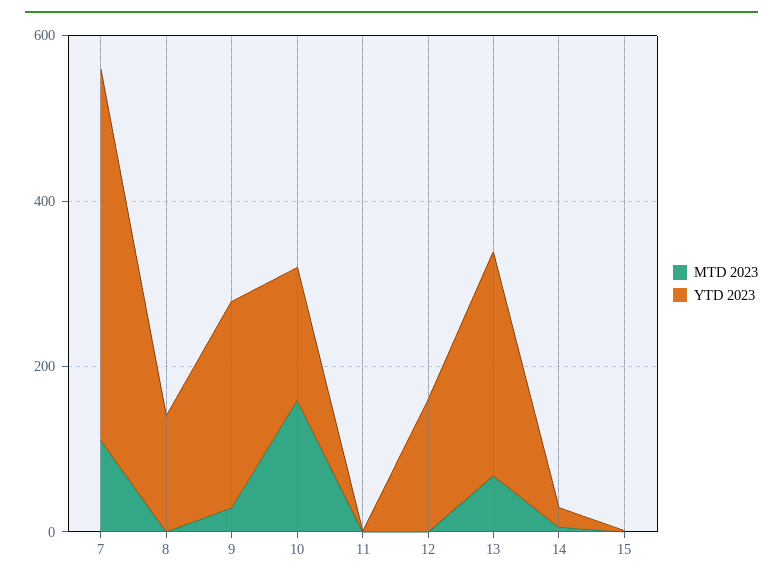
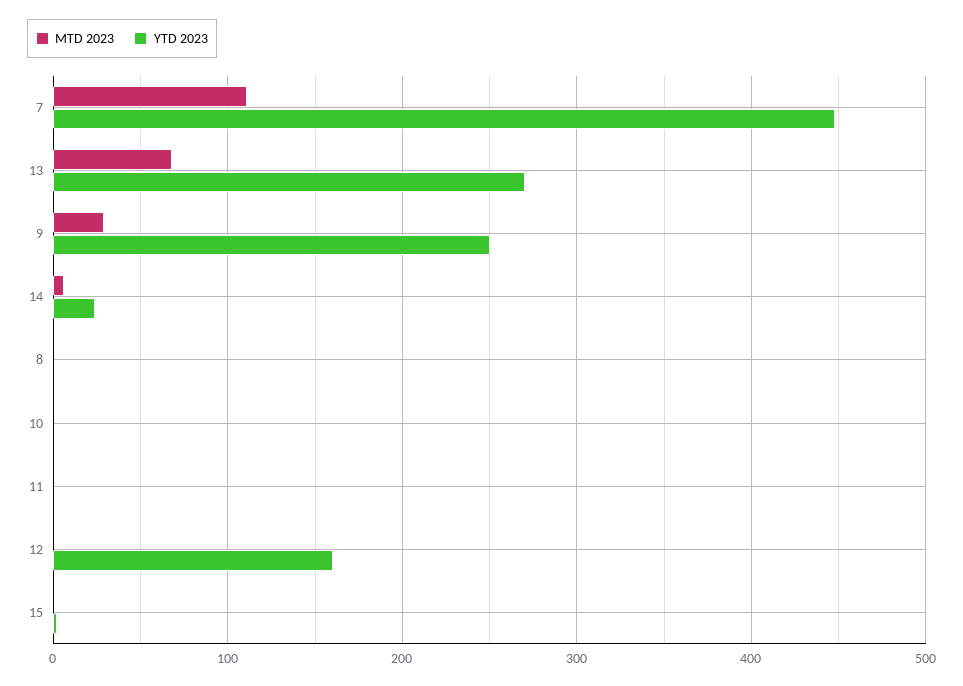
YTD 2023, 8: 150 -> 0
MTD 2023, 10: 150 -> 0
YTD 2023, 10: 150 -> 0

